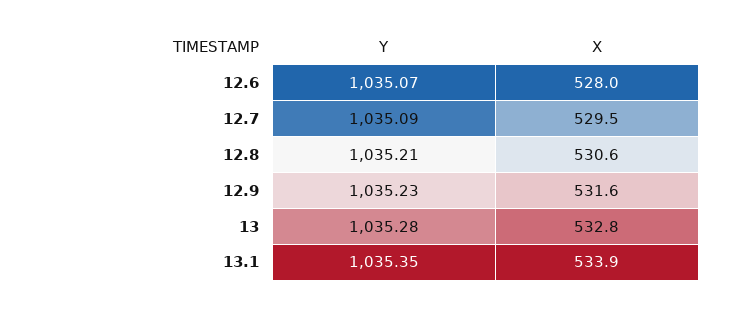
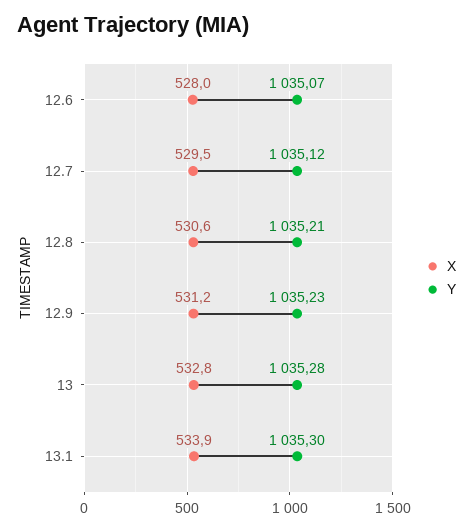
Y, 12.7: 1035.09 -> 1035.12
X, 12.9: 531.6 -> 531.2
Y, 13.1: 1035.35 -> 1035.3

